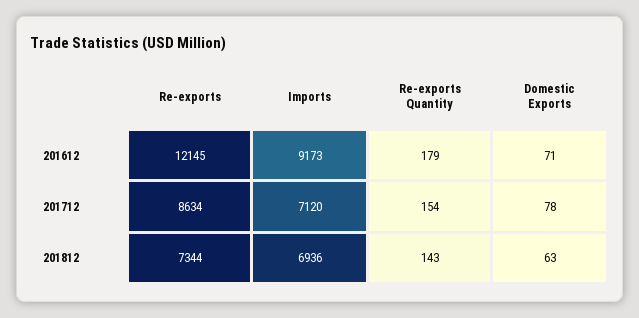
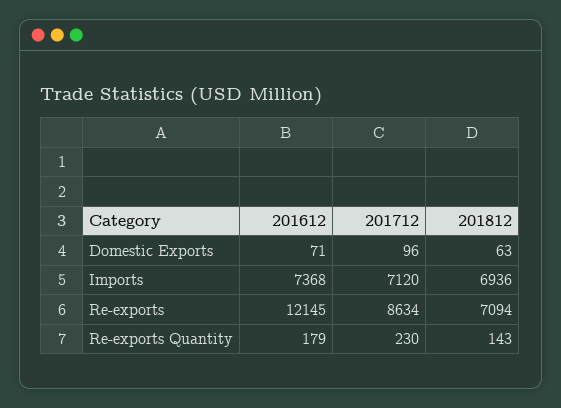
Imports, 201612: 9173 -> 7368
Re-exports Quantity, 201712: 154 -> 230
Domestic Exports, 201712: 78 -> 96
Re-exports, 201812: 7344 -> 7094

